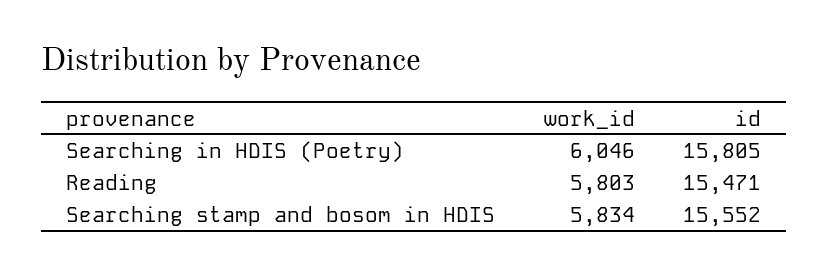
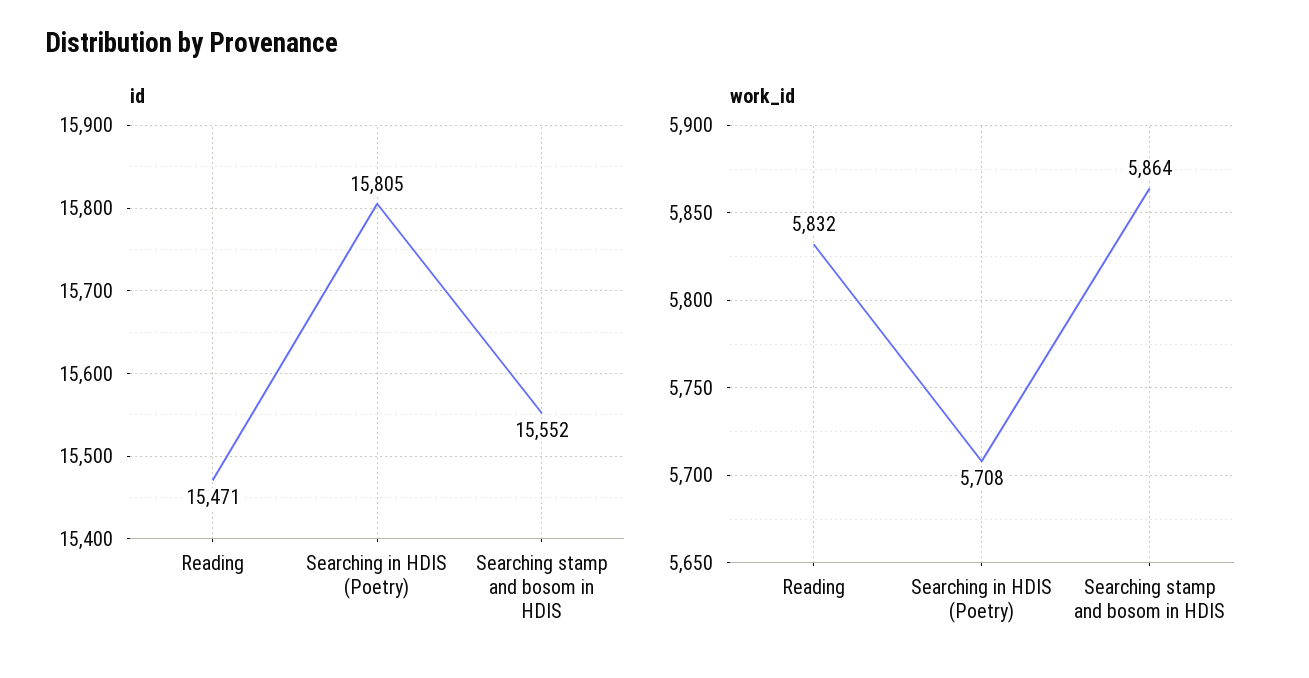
work_id, Searching in HDIS (Poetry): 6046 -> 5708
work_id, Reading: 5803 -> 5832
work_id, Searching stamp and bosom in HDIS: 5834 -> 5864

